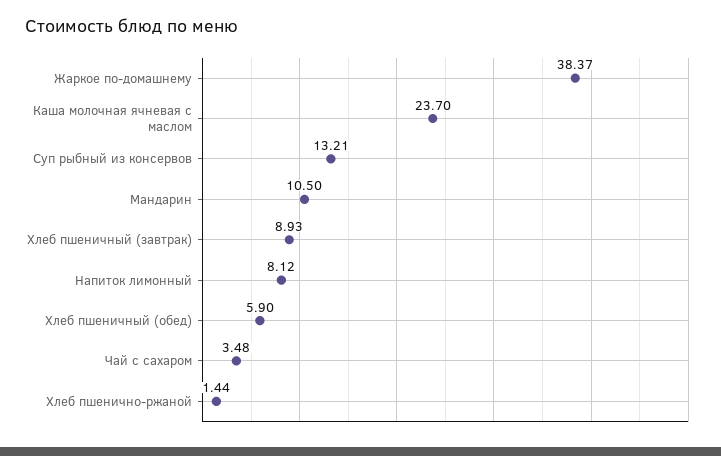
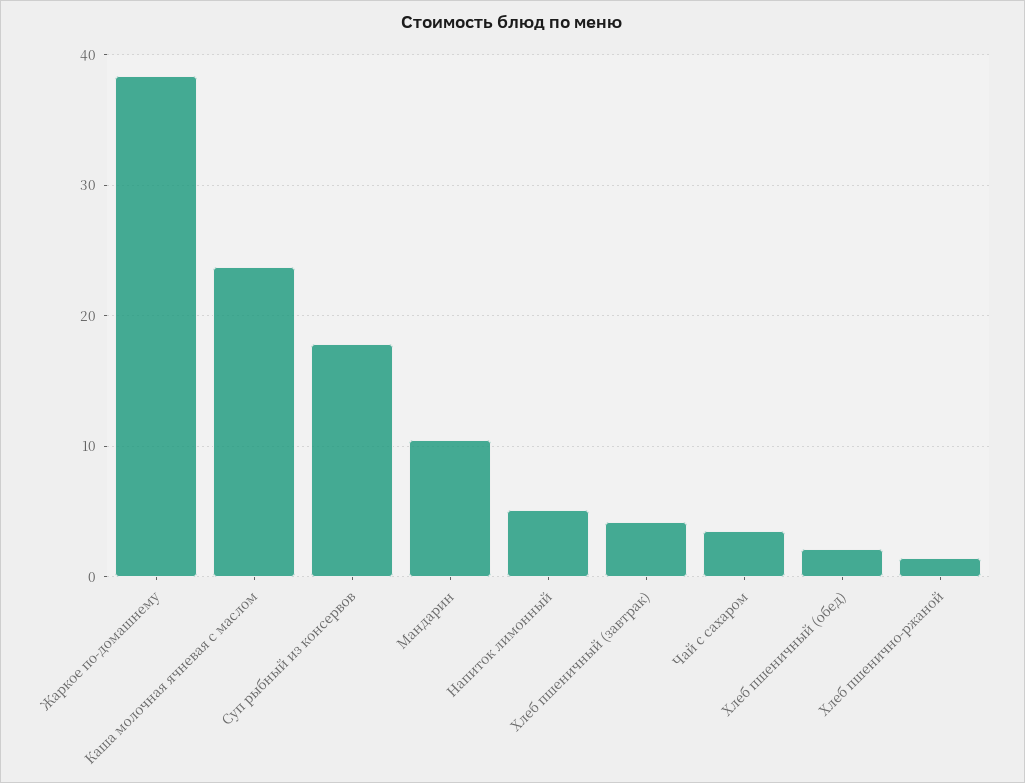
Суп рыбный из консервов: 13.21 -> 18
Хлеб пшеничный (завтрак): 8.93 -> 4
Напиток лимонный: 8.12 -> 5
Хлеб пшеничный (обед): 5.9 -> 2

